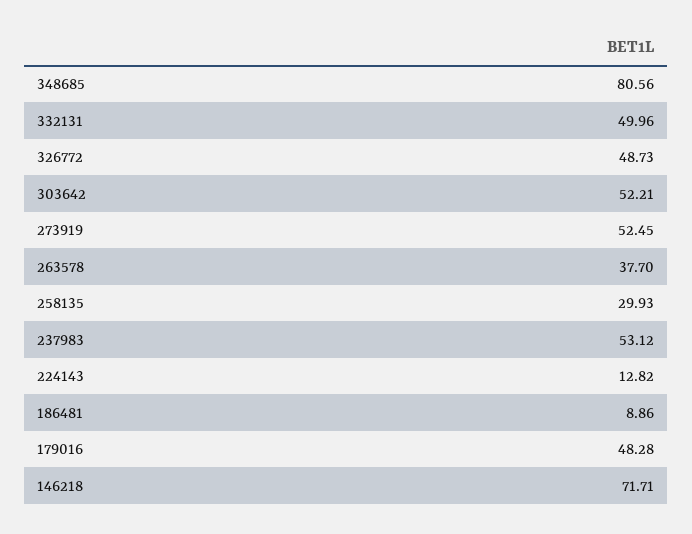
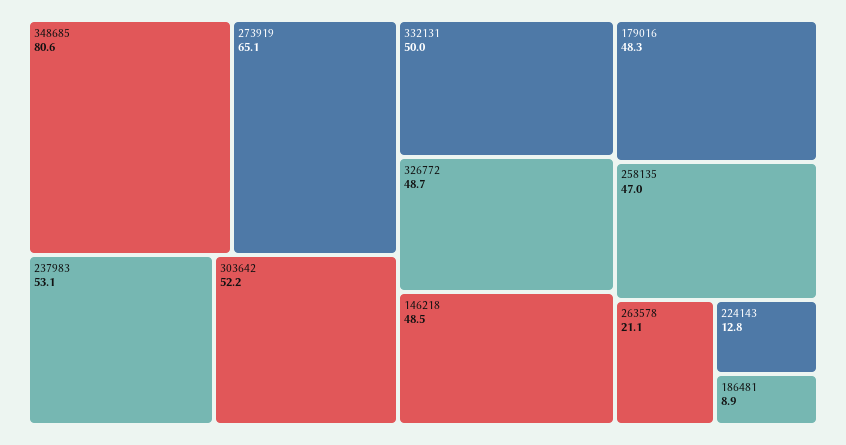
273919: 52.45 -> 65.1
263578: 37.7 -> 21.1
258135: 29.93 -> 47
146218: 71.71 -> 48.5

